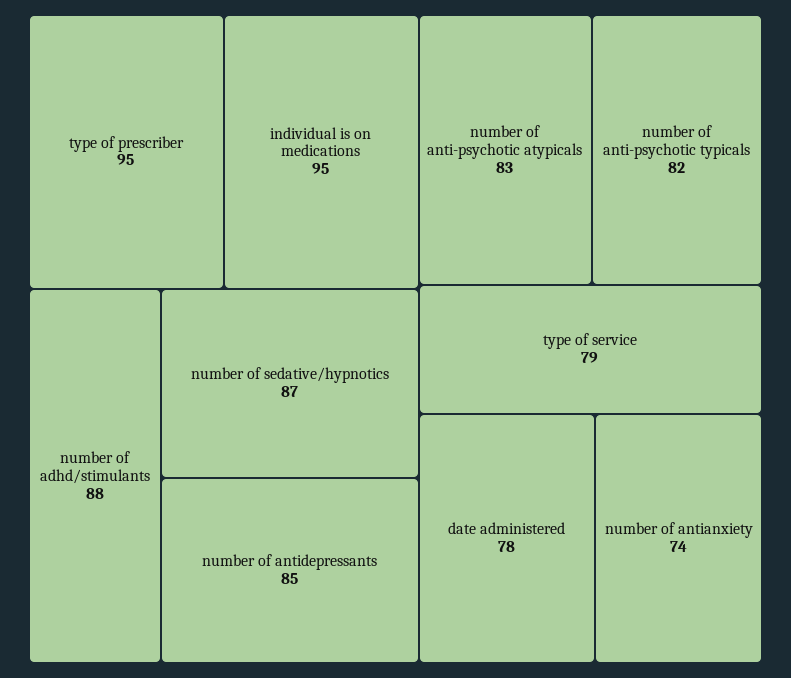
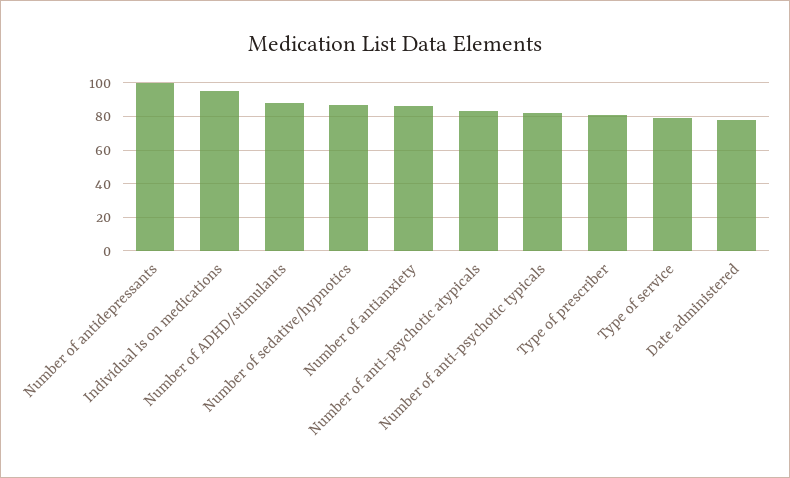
type of prescriber: 95 -> 80
number of antidepressants: 85 -> 100
number of antianxiety: 74 -> 85

